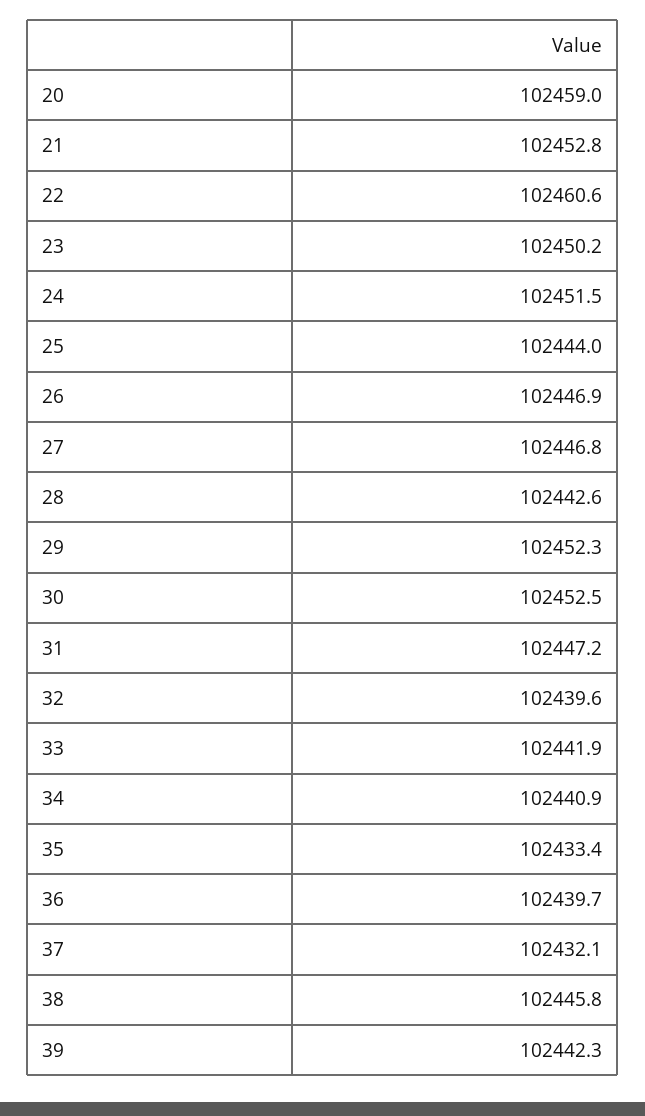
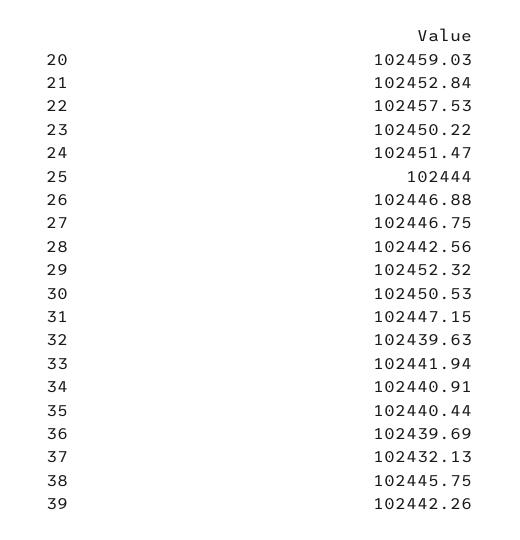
22: 102460.6 -> 102457.53
30: 102452.5 -> 102450.53
35: 102433.4 -> 102440.44

